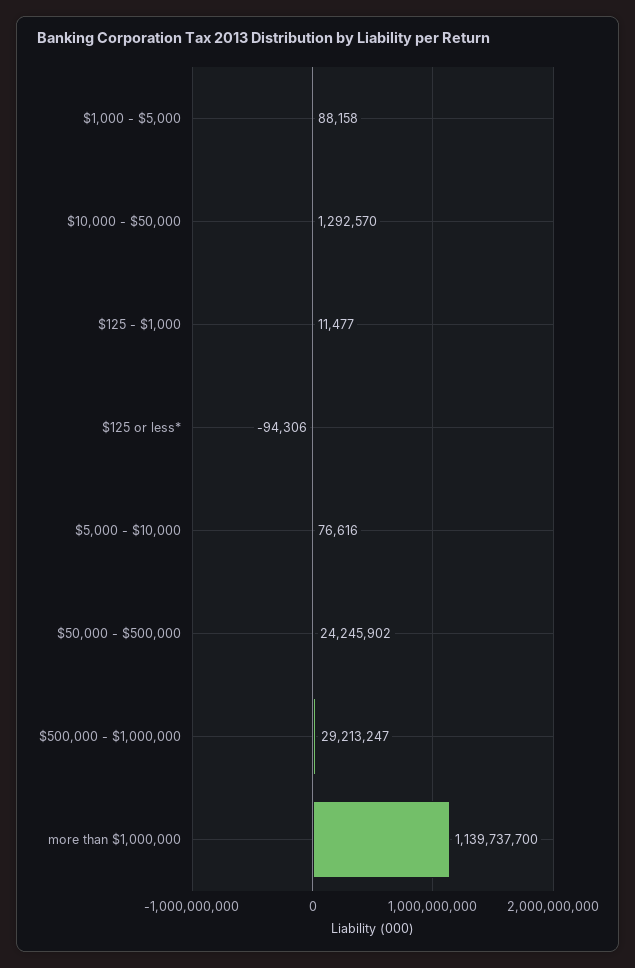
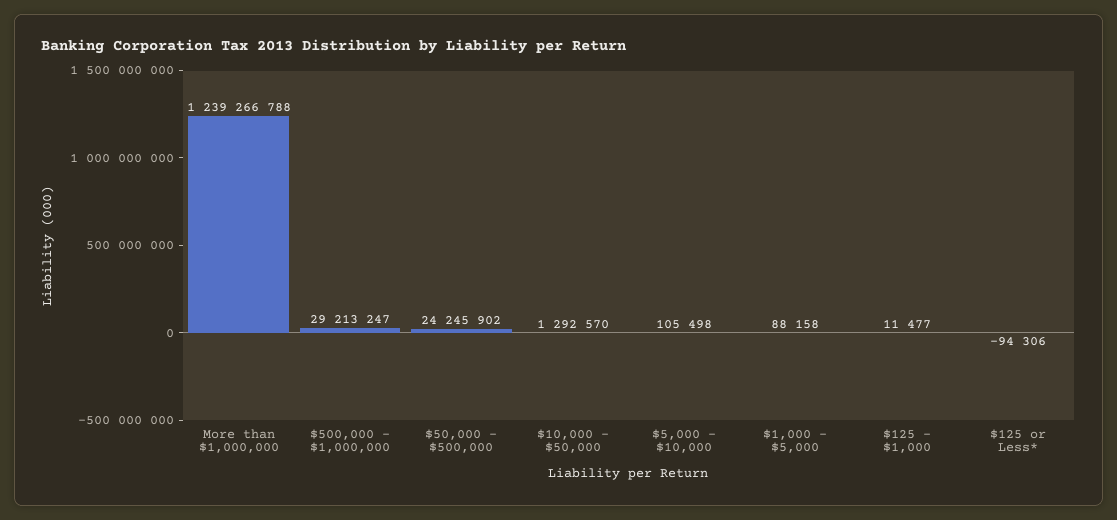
$5,000 - $10,000: 76616 -> 105498
more than $1,000,000: 1139737700 -> 1239266788

